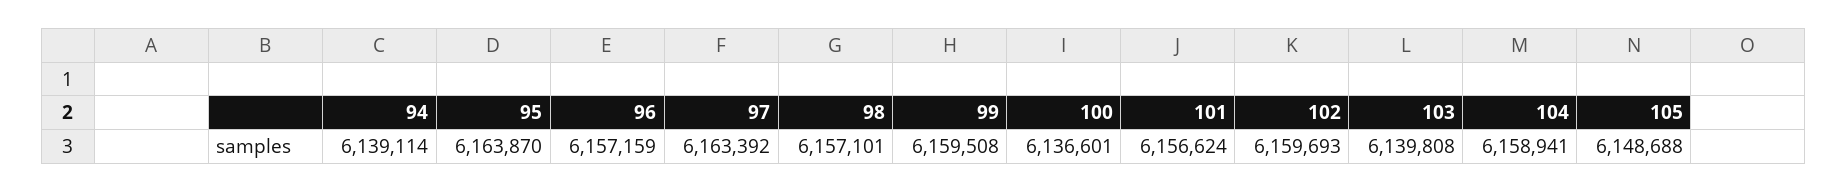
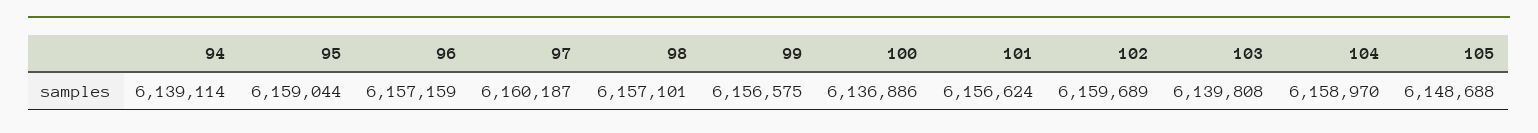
95: 6163870 -> 6159044
97: 6163392 -> 6160187
99: 6159508 -> 6156575
100: 6136601 -> 6136886
102: 6159693 -> 6159689
104: 6158941 -> 6158970

